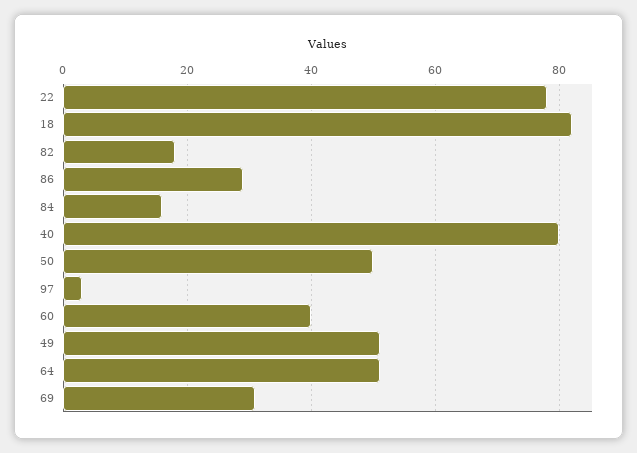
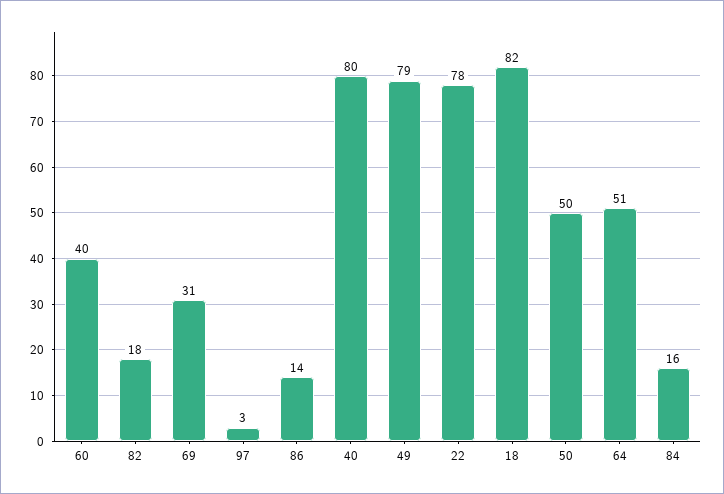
86: 30 -> 14
49: 50 -> 79

